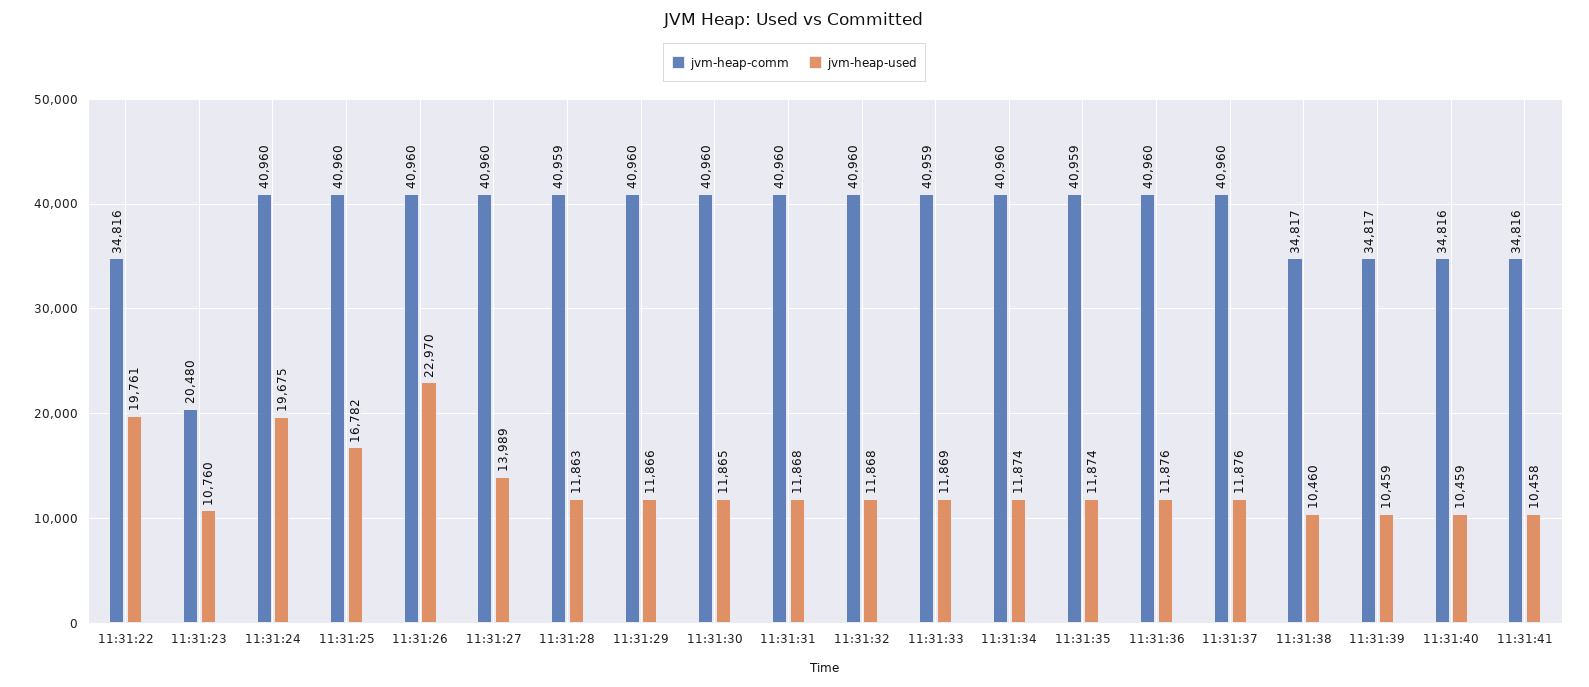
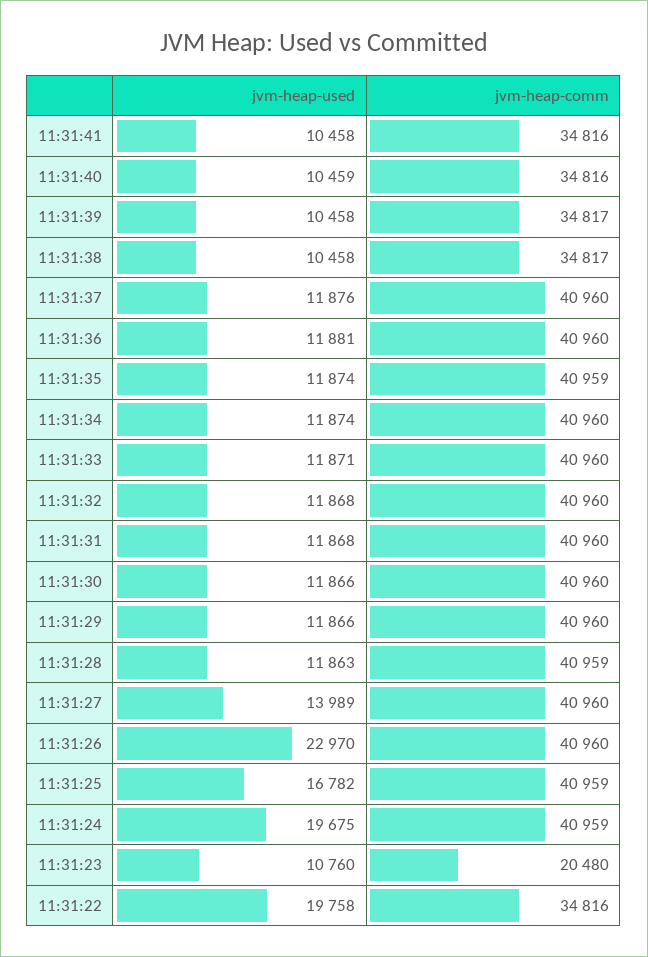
jvm-heap-used, 11:31:22: 19761 -> 19758
jvm-heap-comm, 11:31:24: 40960 -> 40959
jvm-heap-comm, 11:31:25: 40960 -> 40959
jvm-heap-used, 11:31:30: 11865 -> 11866
jvm-heap-comm, 11:31:33: 40959 -> 40960
jvm-heap-used, 11:31:33: 11869 -> 11871
jvm-heap-used, 11:31:36: 11876 -> 11881
jvm-heap-used, 11:31:38: 10460 -> 10458
jvm-heap-used, 11:31:39: 10459 -> 10458

